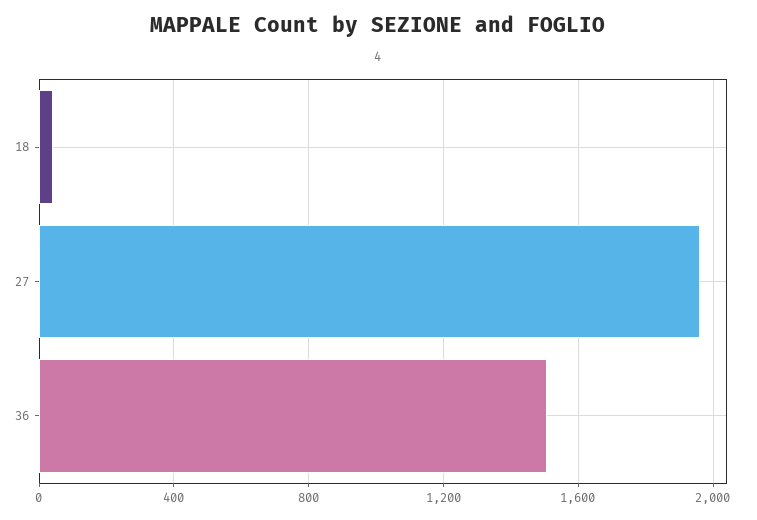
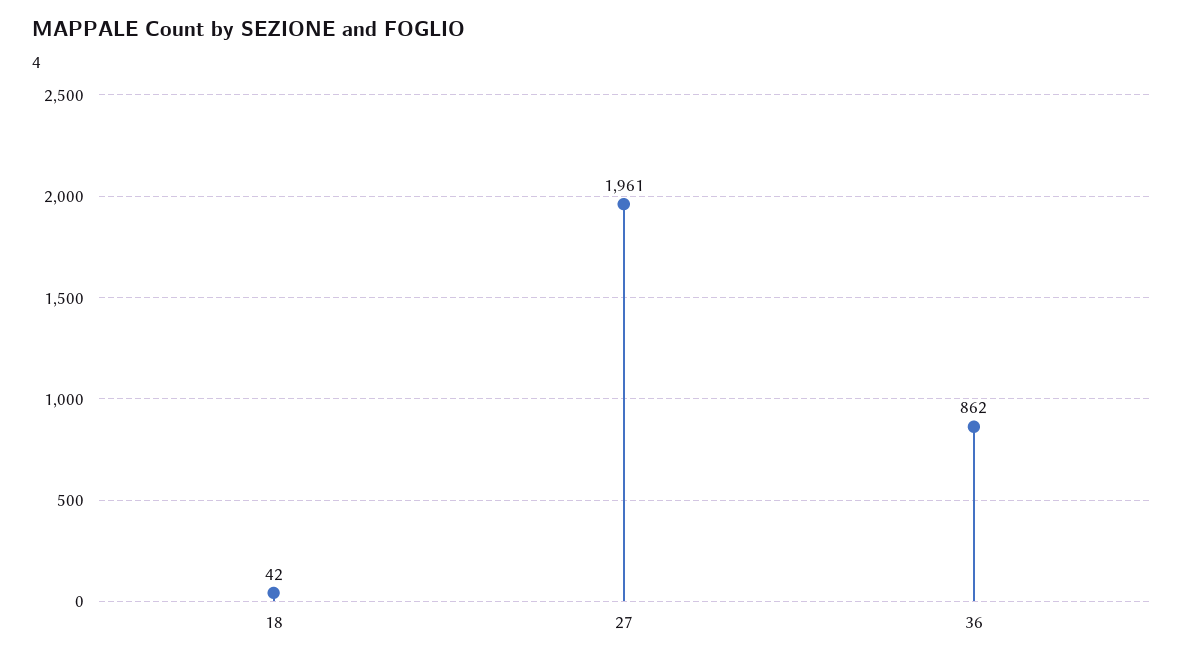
36: 1500 -> 862

